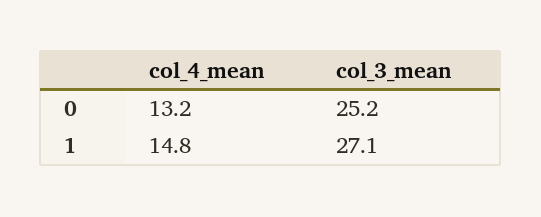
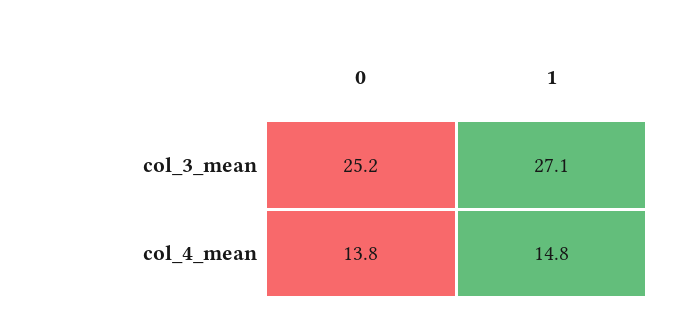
col_4_mean, 0: 13.2 -> 13.8

